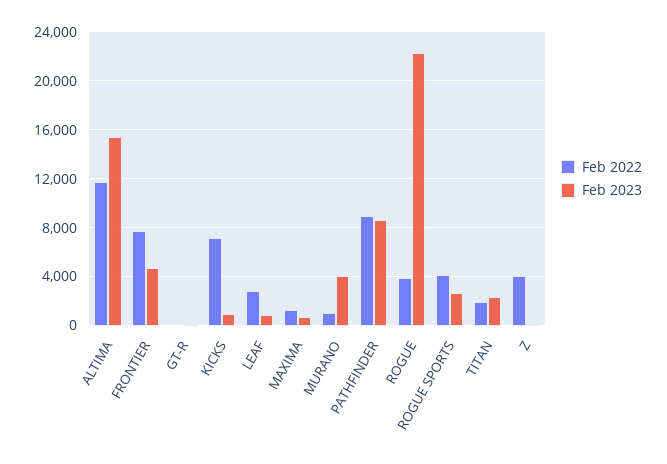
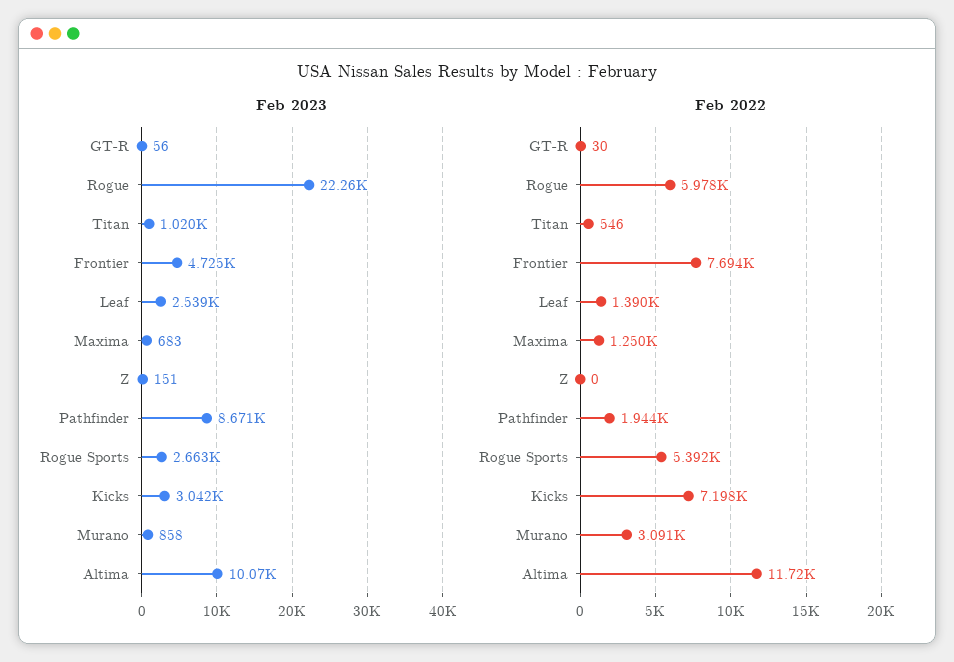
Feb 2023, ALTIMA: 15500 -> 10070
Feb 2023, KICKS: 1000 -> 3042
Feb 2022, LEAF: 3000 -> 1390
Feb 2023, LEAF: 1000 -> 2539
Feb 2022, MURANO: 1000 -> 3091
Feb 2023, MURANO: 4000 -> 858
Feb 2022, PATHFINDER: 9000 -> 1944
Feb 2022, ROGUE: 4000 -> 5978
Feb 2022, ROGUE SPORTS: 4000 -> 5392
Feb 2022, TITAN: 2000 -> 546
Feb 2023, TITAN: 2500 -> 1020
Feb 2022, Z: 4000 -> 0

